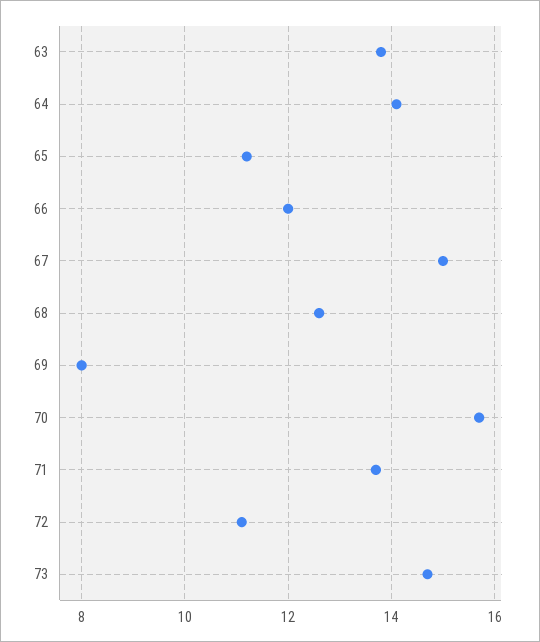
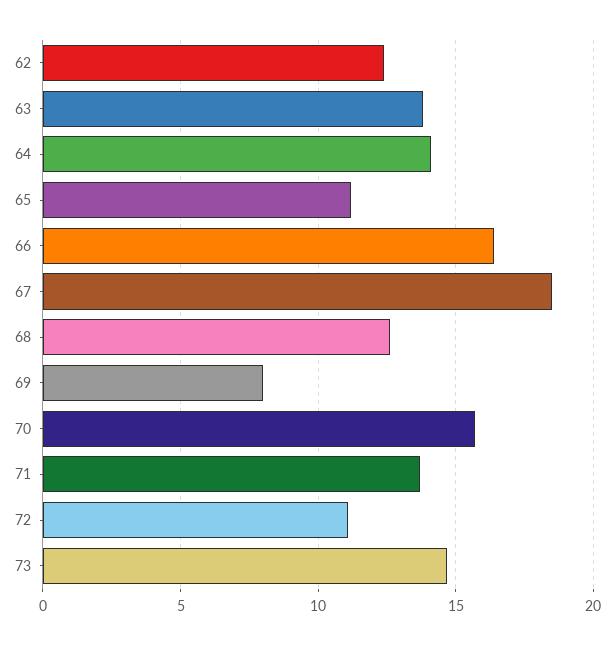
66: 12 -> 16.5
67: 15 -> 18.5
62: none -> 12.5

